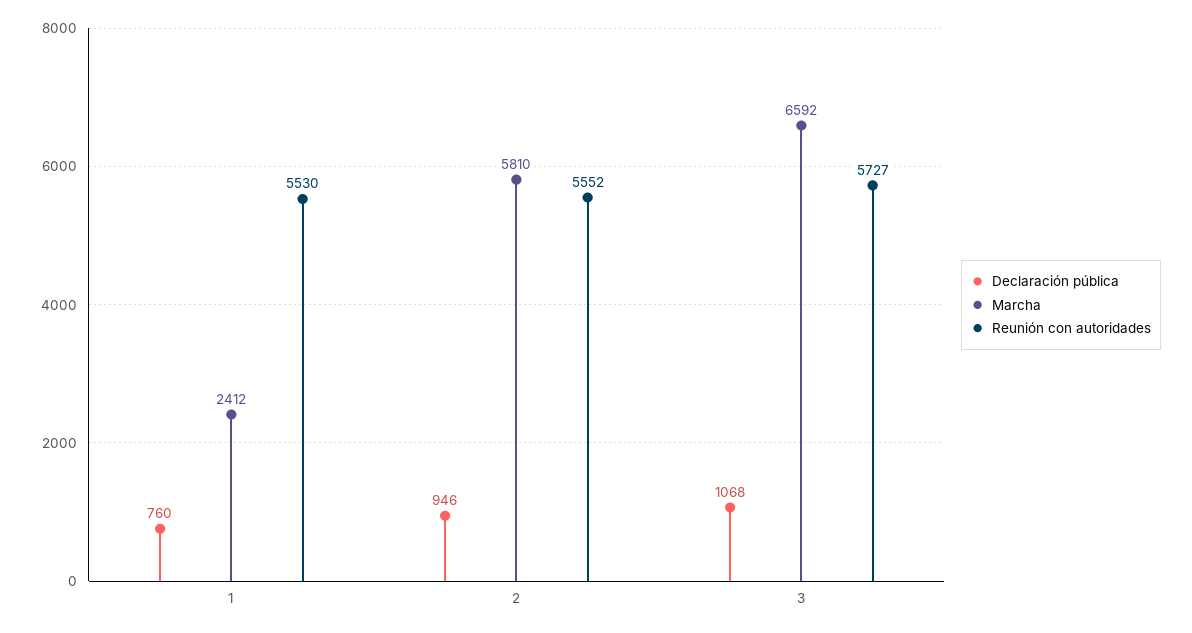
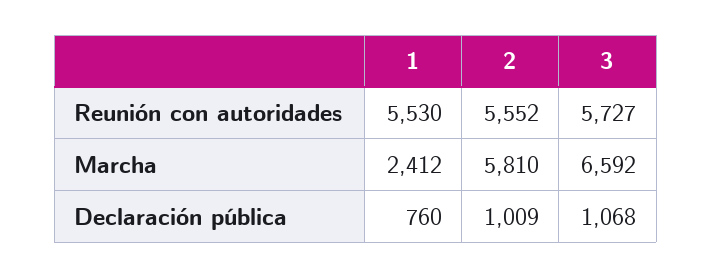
Declaración pública, 2: 946 -> 1009

